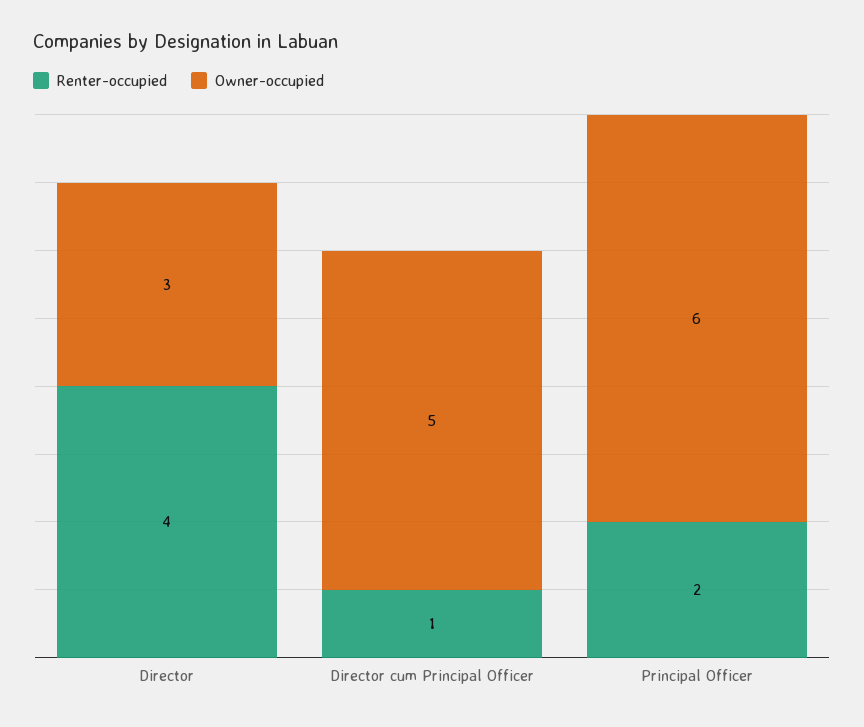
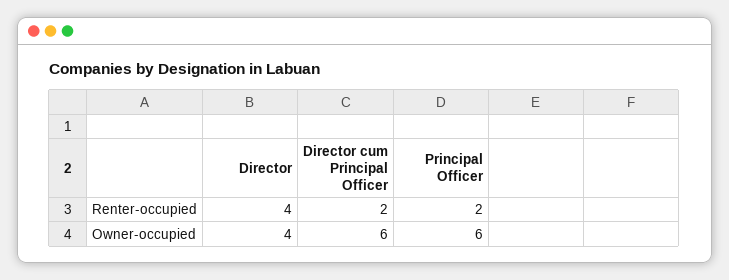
Owner-occupied, Director: 3 -> 4
Renter-occupied, Director cum Principal Officer: 1 -> 2
Owner-occupied, Director cum Principal Officer: 5 -> 6

